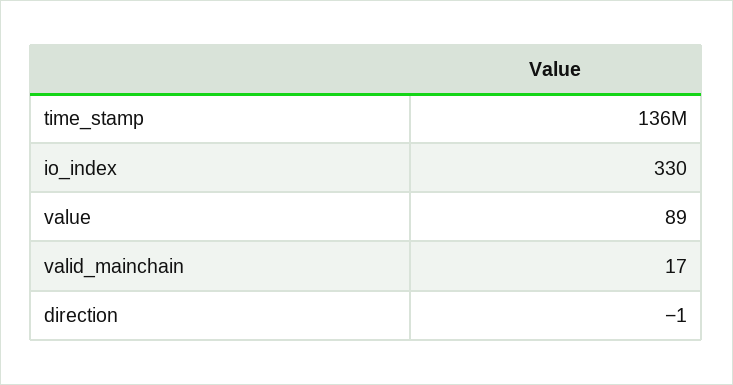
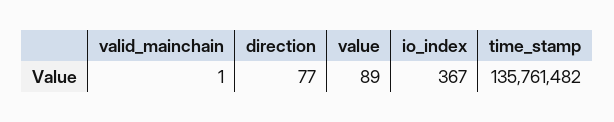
io_index: 330 -> 367
valid_mainchain: 17 -> 1
direction: -1 -> 77

